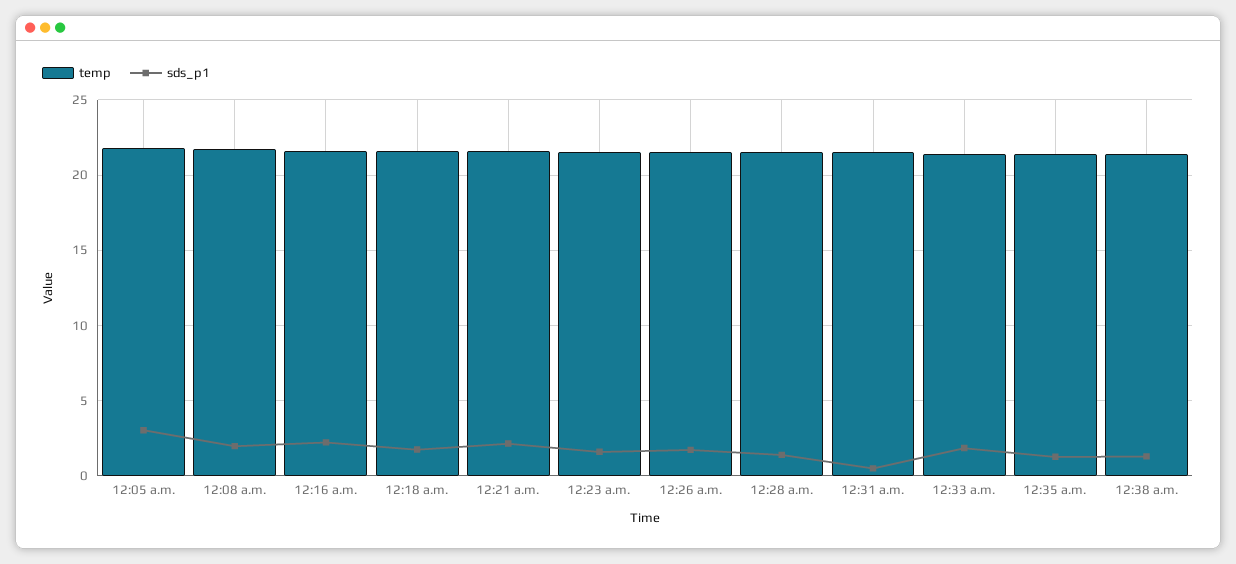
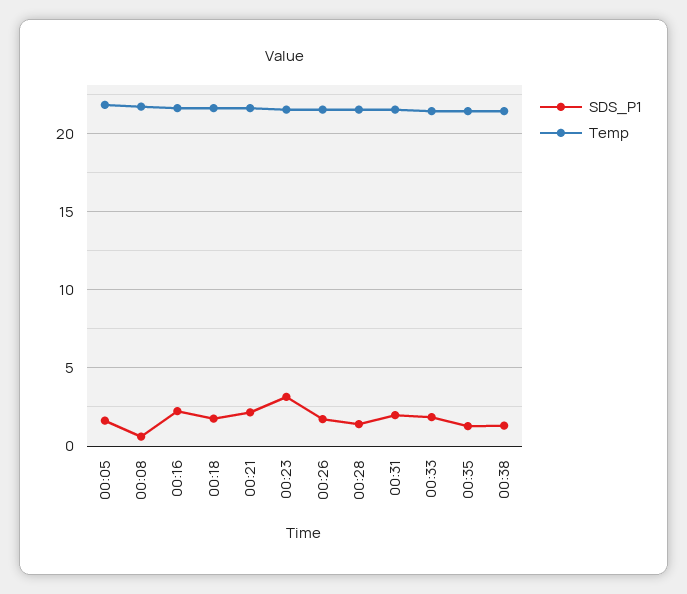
sds_p1, 12:05 a.m.: 3 -> 1.5
sds_p1, 12:08 a.m.: 2 -> 0.5
sds_p1, 12:23 a.m.: 1.5 -> 3
sds_p1, 12:31 a.m.: 0.5 -> 2

